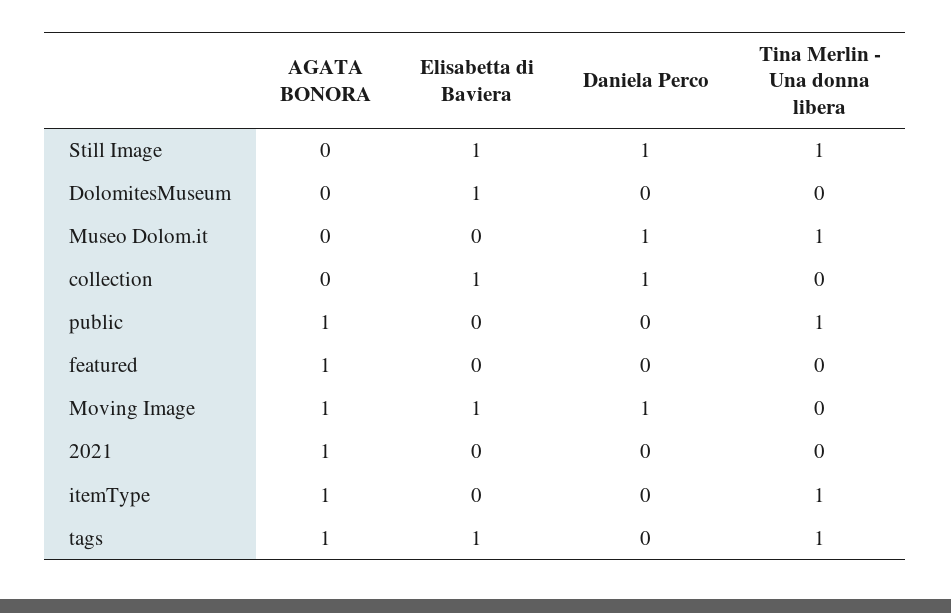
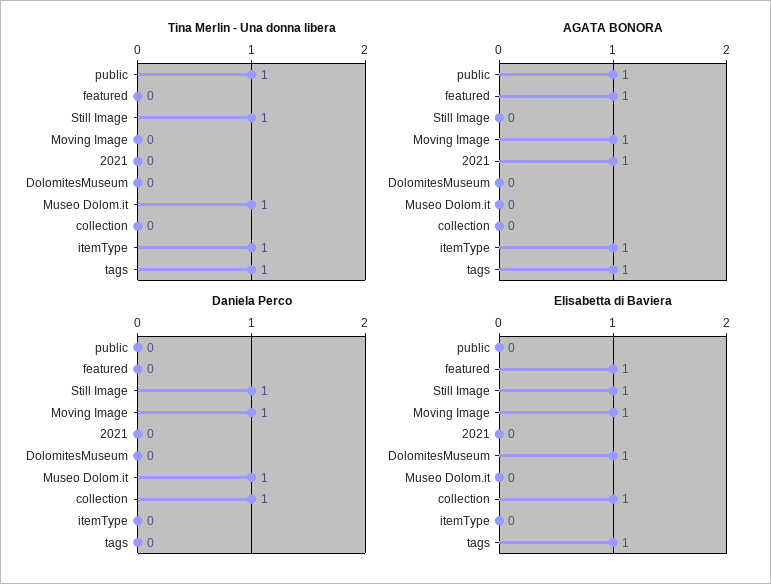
Elisabetta di Baviera, featured: 0 -> 1

